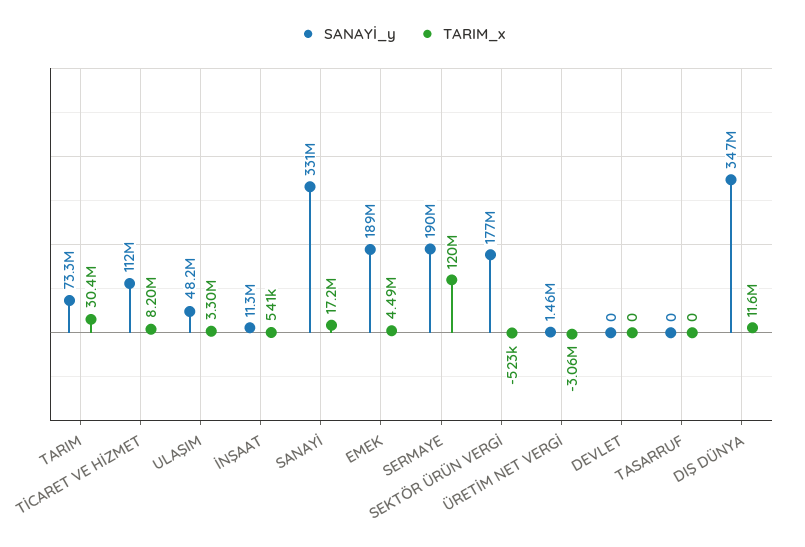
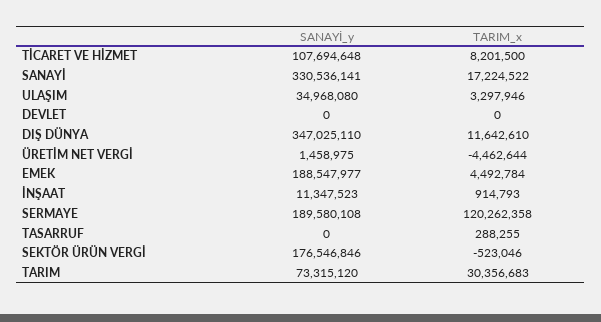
SANAYİ_y, TİCARET VE HİZMET: 112000000 -> 107694648
SANAYİ_y, ULAŞIM: 48200000 -> 34968080
TARIM_x, İNŞAAT: 541000 -> 914793
TARIM_x, ÜRETİM NET VERGİ: -3060000 -> -4462644
TARIM_x, TASARRUF: 0 -> 288255

